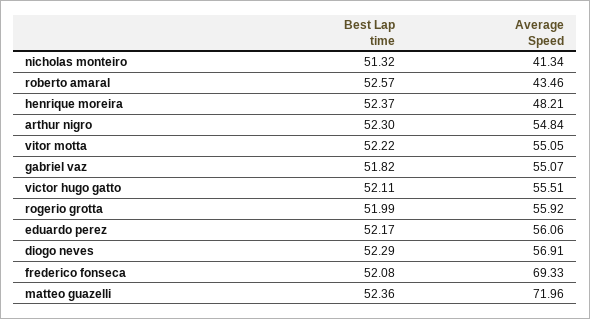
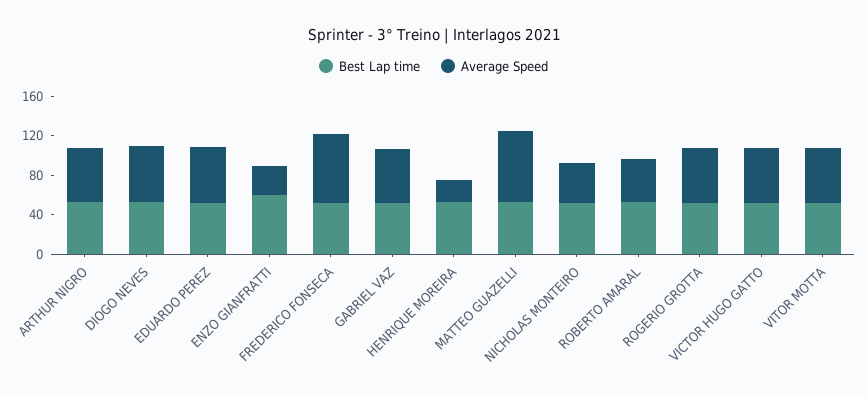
Average Speed, henrique moreira: 48.21 -> 20
Best Lap time, ENZO GIANFRATTI: none -> 60
Average Speed, ENZO GIANFRATTI: none -> 30

